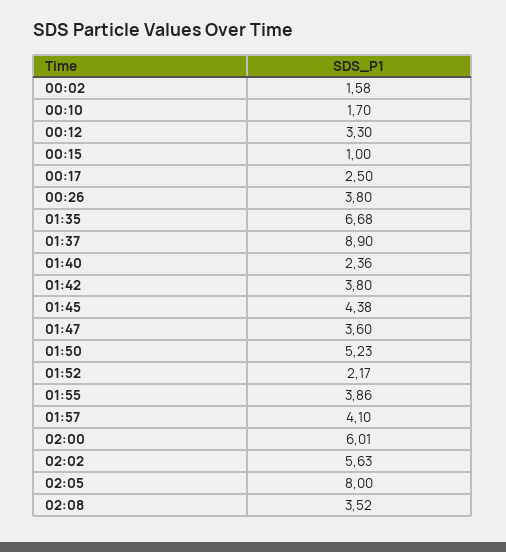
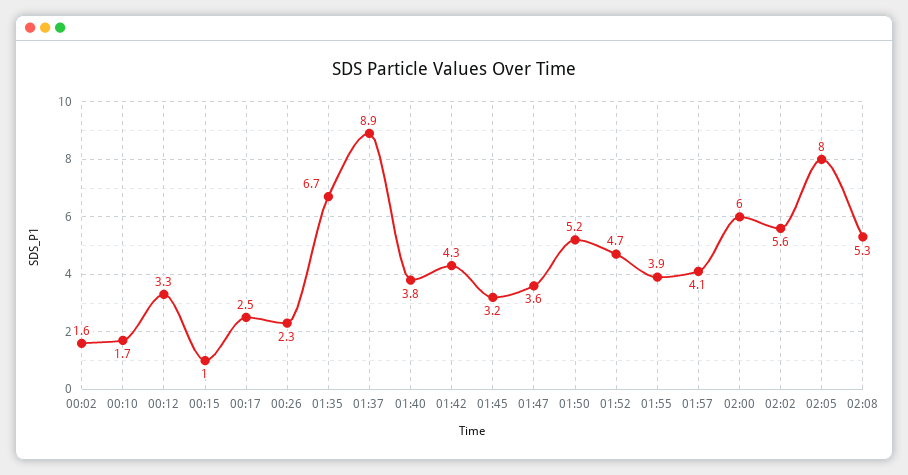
00:26: 3.8 -> 2.3
01:40: 2.36 -> 3.8
01:42: 3.8 -> 4.3
01:45: 4.38 -> 3.2
01:52: 2.17 -> 4.7
02:08: 3.52 -> 5.3

